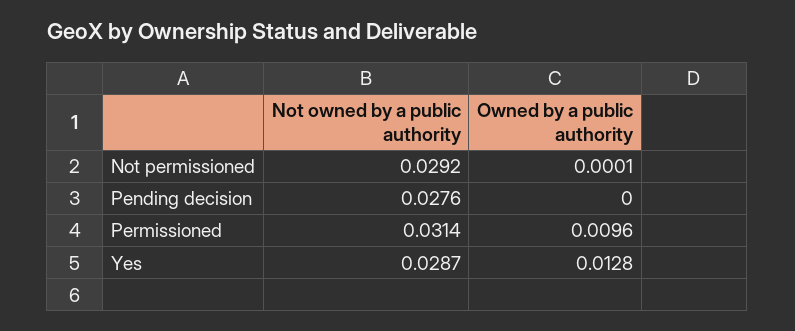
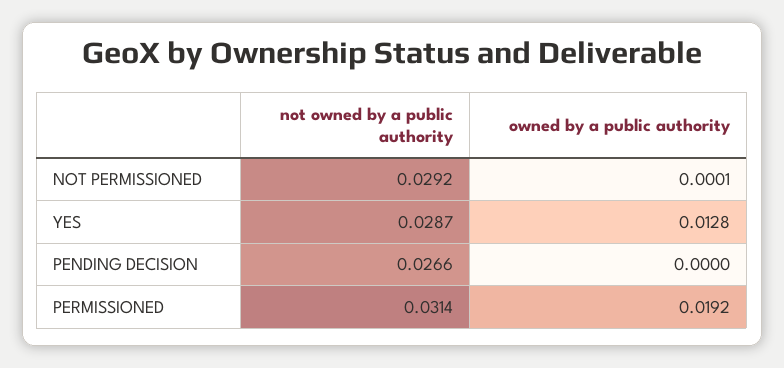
Not owned by a public authority, Pending decision: 0.0276 -> 0.0266
Owned by a public authority, Permissioned: 0.0096 -> 0.0192

